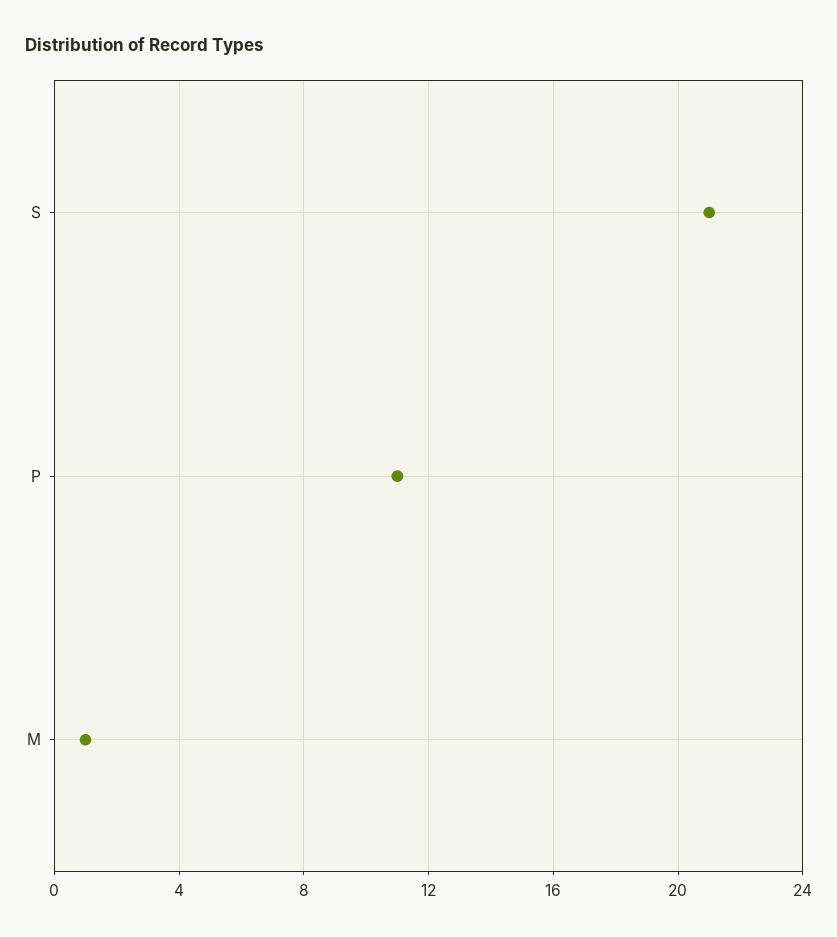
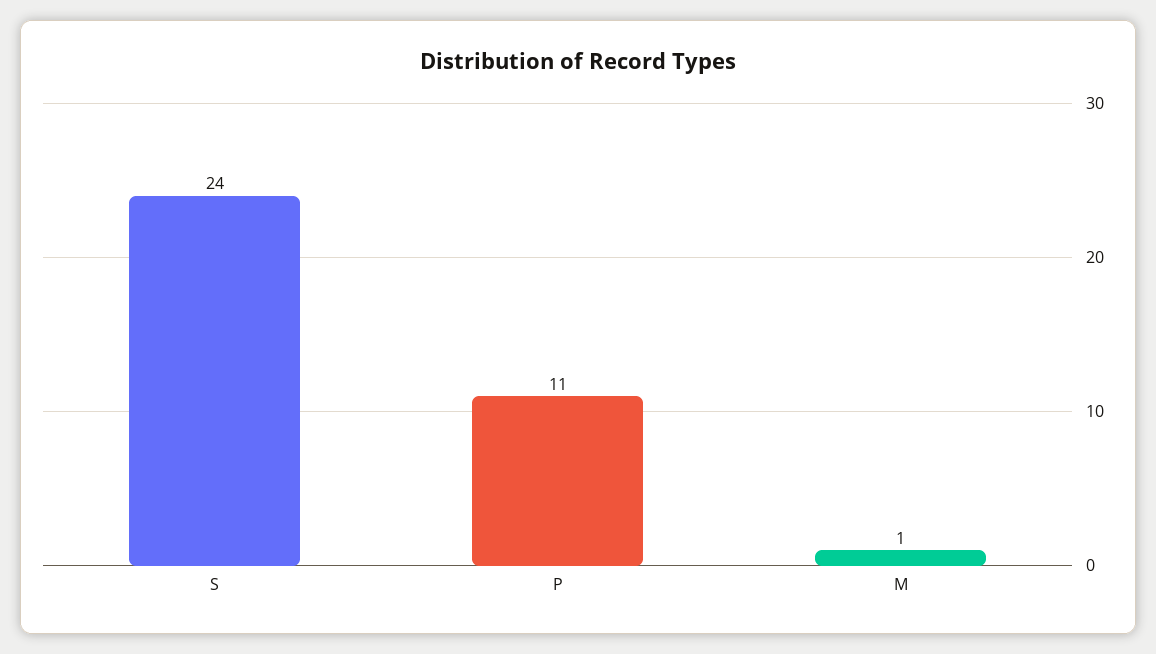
S: 21 -> 24

